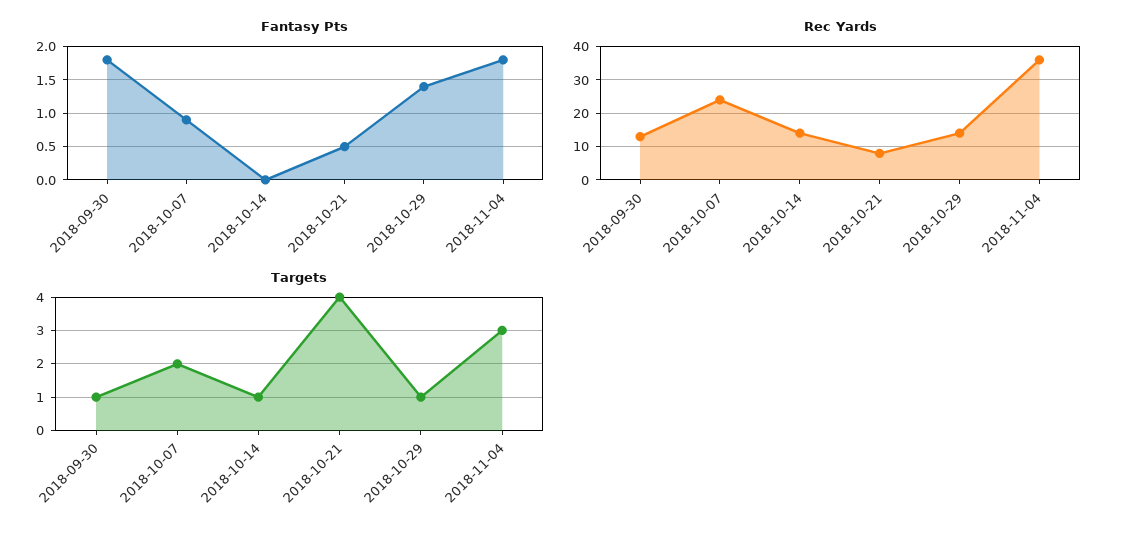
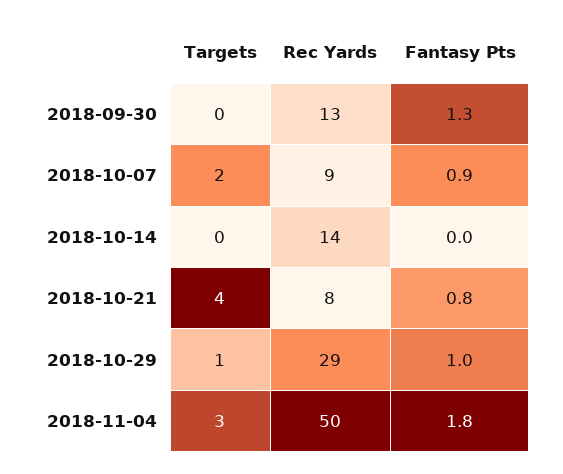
Fantasy Pts, 2018-09-30: 1.8 -> 1.3
Fantasy Pts, 2018-10-21: 0.5 -> 0.8
Fantasy Pts, 2018-10-29: 1.4 -> 1
Rec Yards, 2018-10-07: 25 -> 9
Rec Yards, 2018-10-29: 15 -> 29
Rec Yards, 2018-11-04: 35 -> 50
Targets, 2018-09-30: 1 -> 0
Targets, 2018-10-14: 1 -> 0

